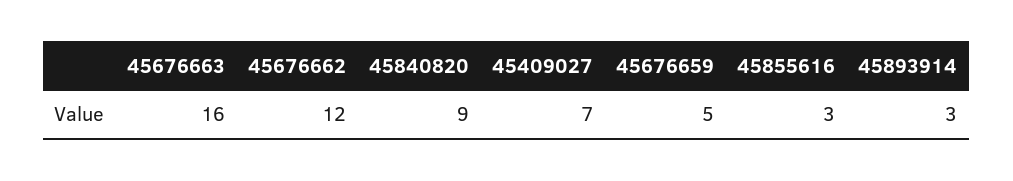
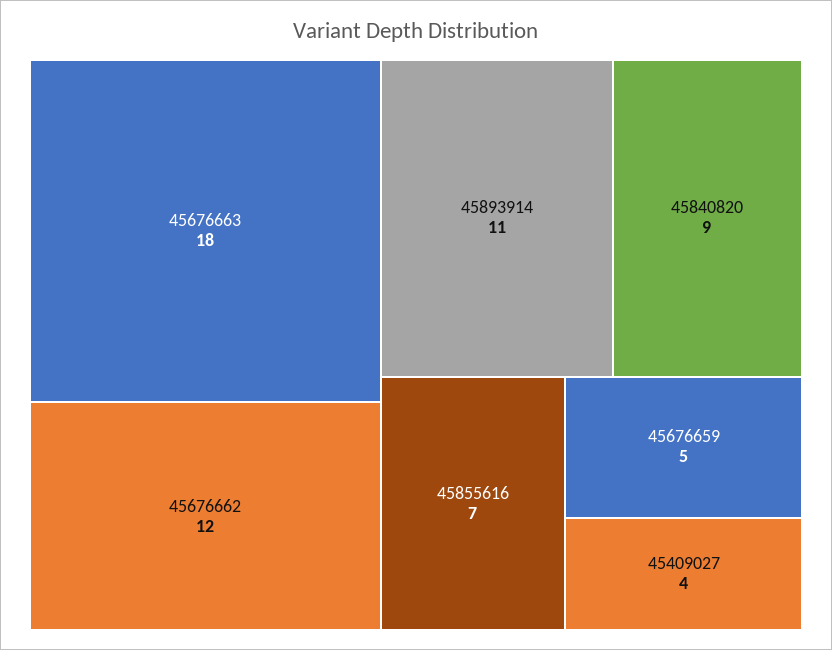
45676663: 16 -> 18
45409027: 7 -> 4
45855616: 3 -> 7
45893914: 3 -> 11

